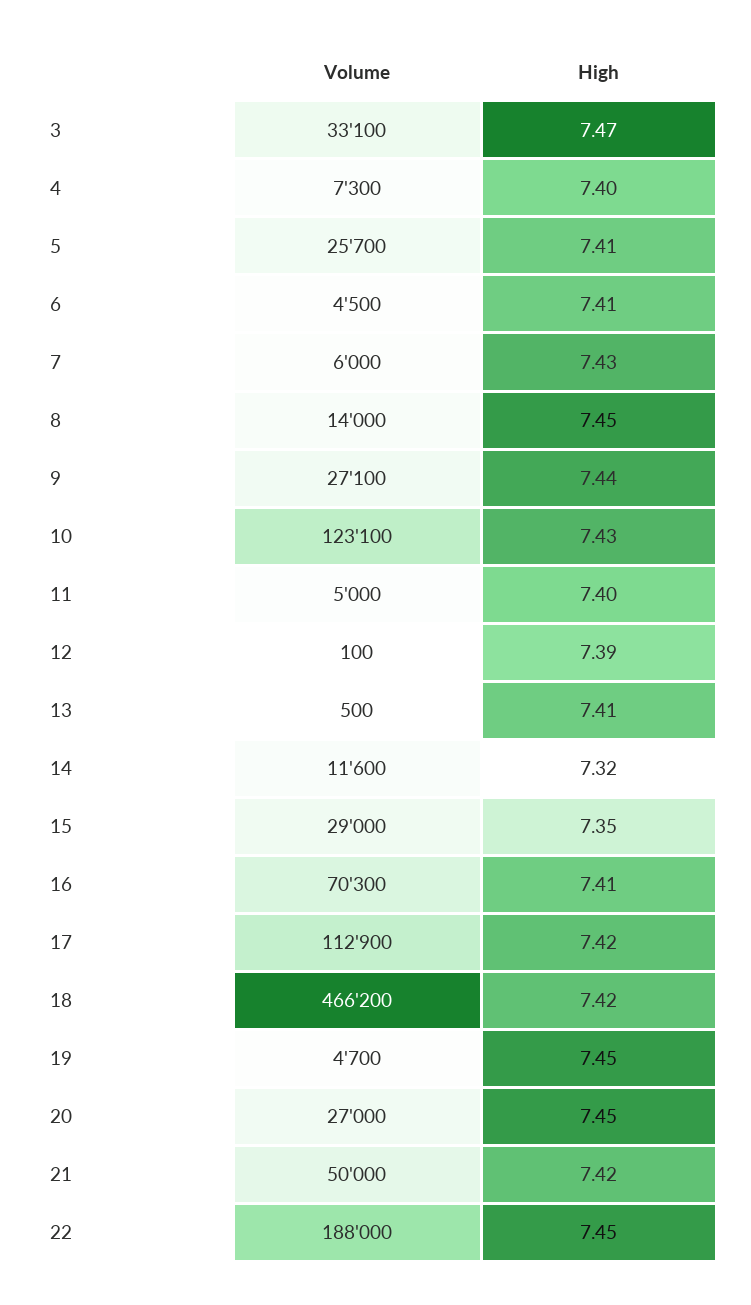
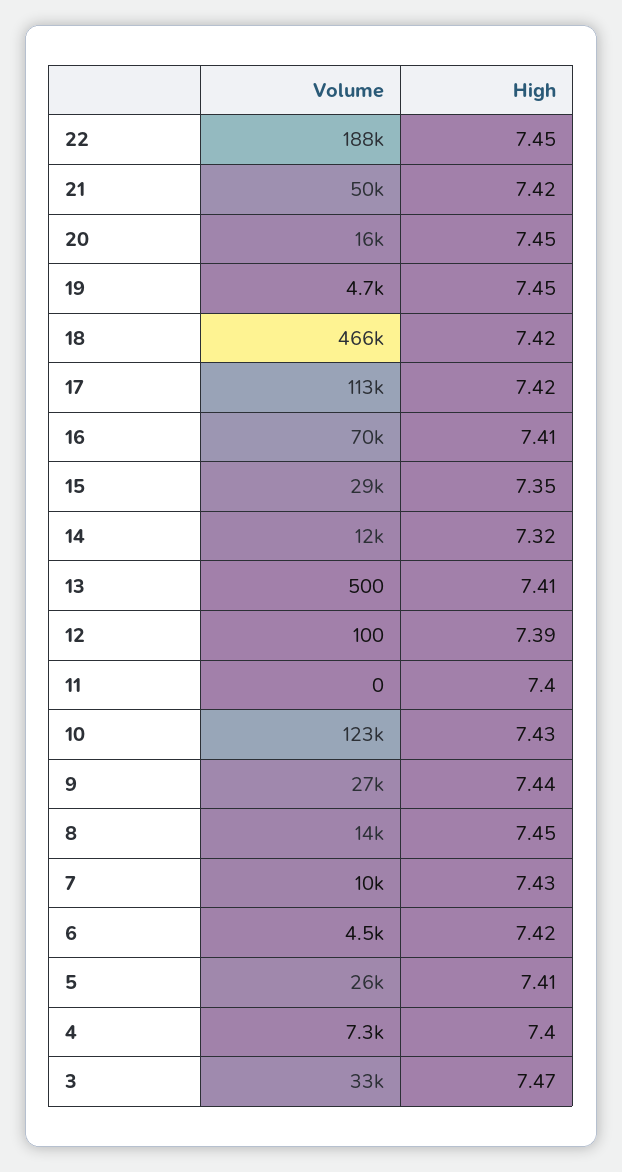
High, 6: 7.41 -> 7.42
Volume, 7: 6000 -> 10000
Volume, 11: 5000 -> 0
Volume, 20: 27000 -> 16000

